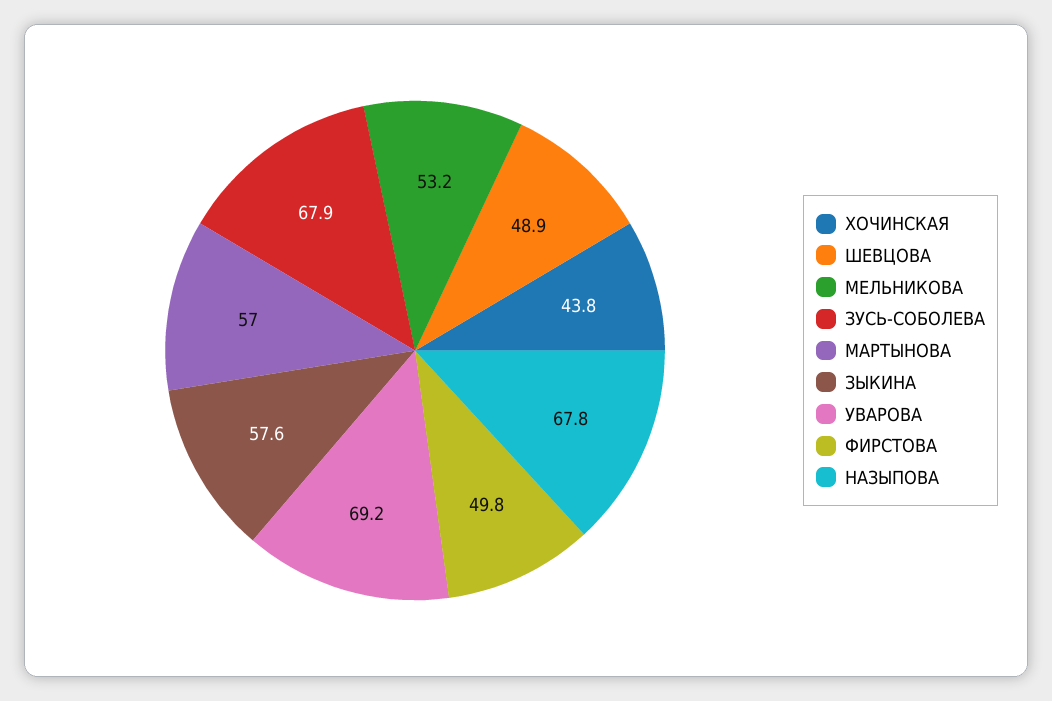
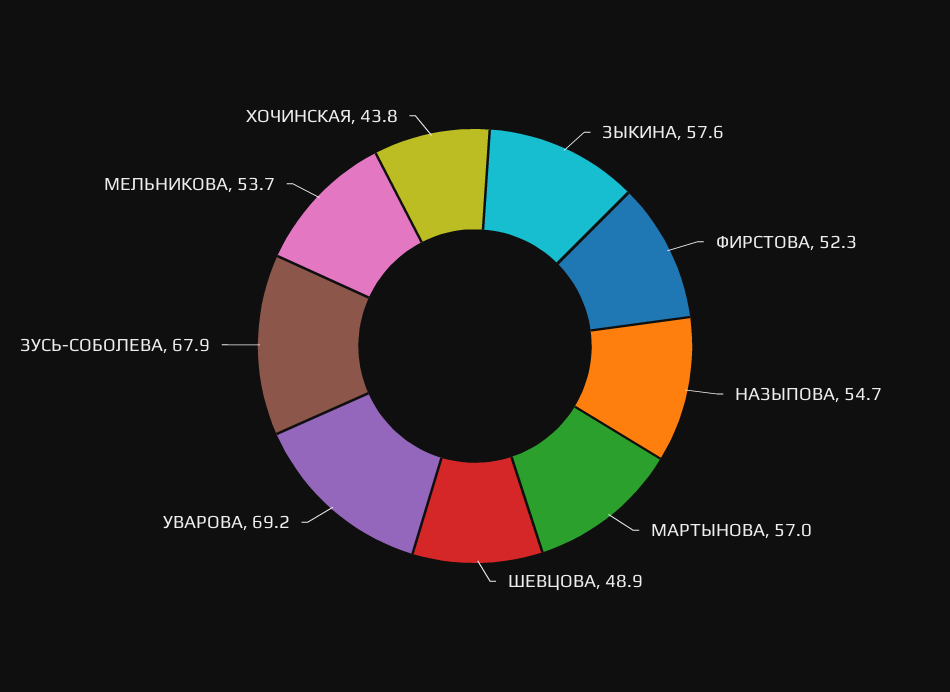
МЕЛЬНИКОВА: 53.2 -> 53.7
ФИРСТОВА: 49.8 -> 52.3
НАЗЫПОВА: 67.8 -> 54.7

